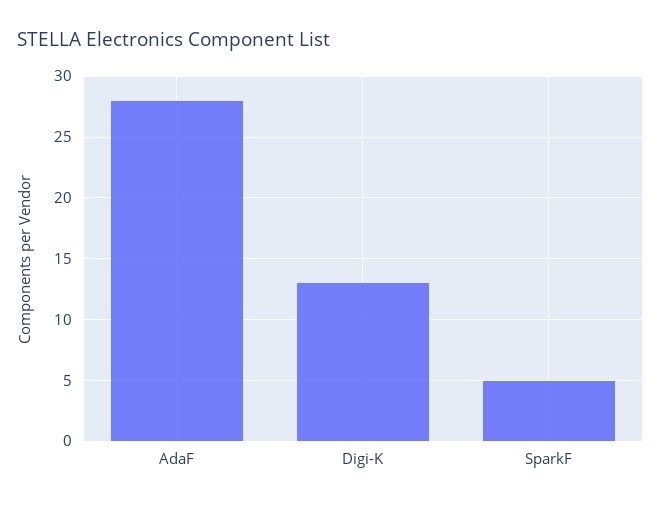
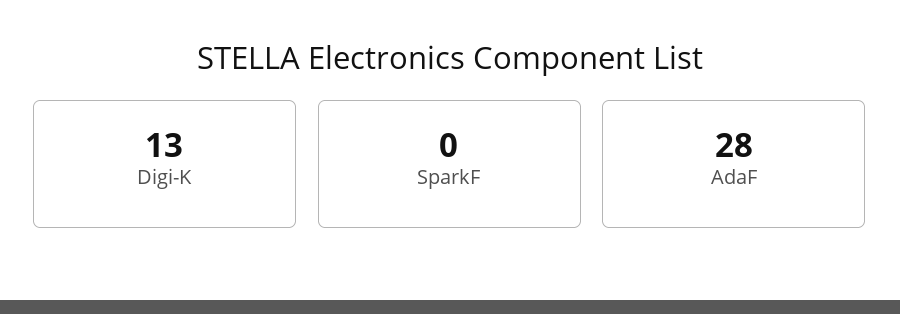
SparkF: 5 -> 0

